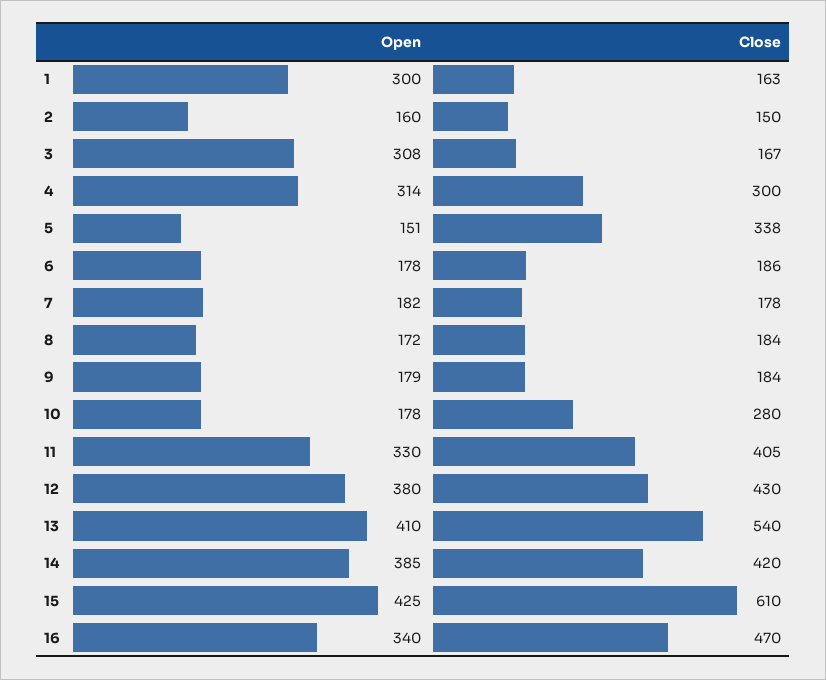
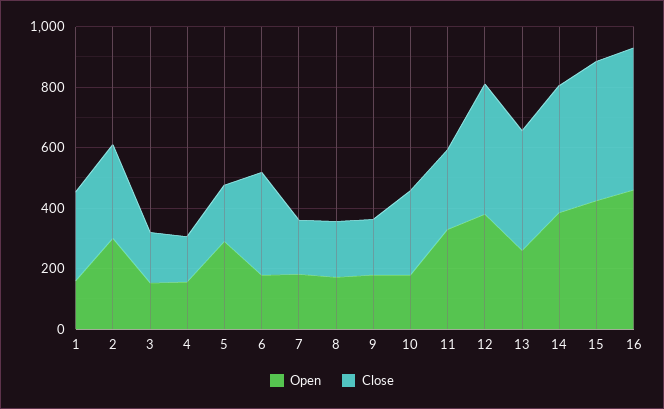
Open, 1: 300 -> 150
Close, 1: 163 -> 300
Open, 2: 160 -> 300
Close, 2: 150 -> 300
Open, 3: 308 -> 150
Open, 4: 314 -> 150
Close, 4: 300 -> 150
Open, 5: 151 -> 300
Close, 5: 338 -> 200
Close, 6: 186 -> 350
Close, 11: 405 -> 250
Open, 13: 410 -> 250
Close, 13: 540 -> 400
Close, 15: 610 -> 450
Open, 16: 340 -> 450

